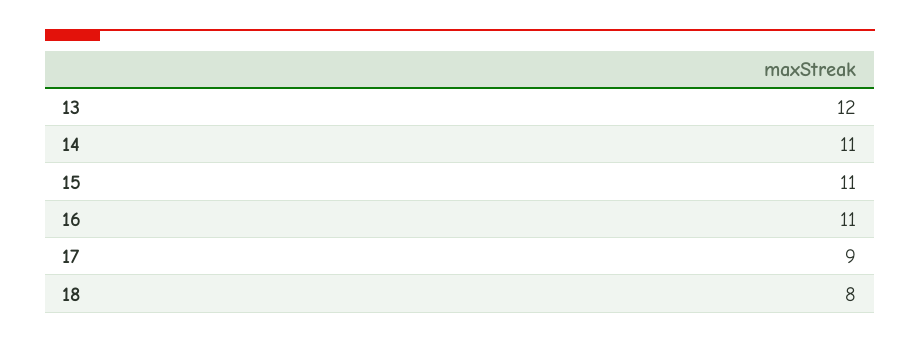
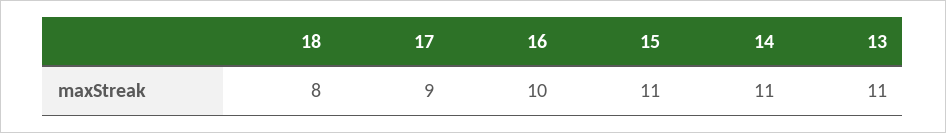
13: 12 -> 11
16: 11 -> 10

